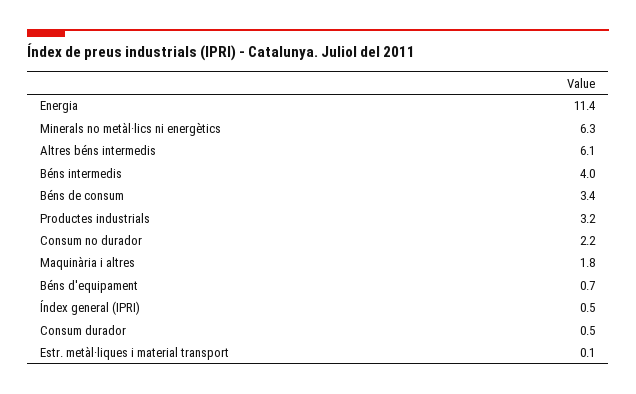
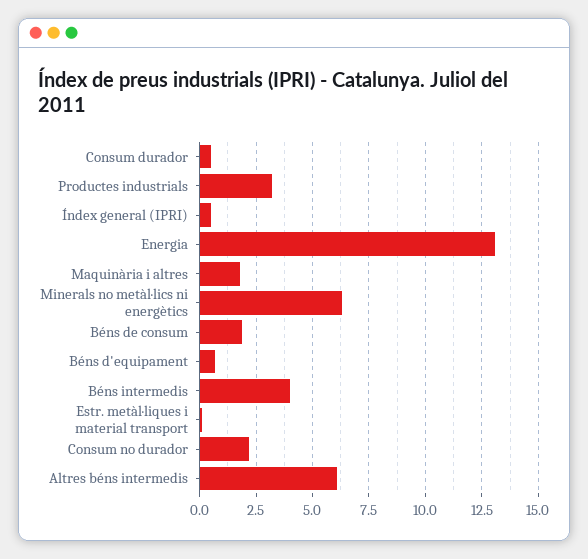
Energia: 11.4 -> 13
Béns de consum: 3.4 -> 2

